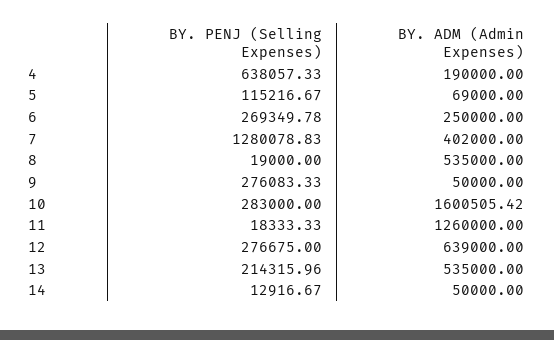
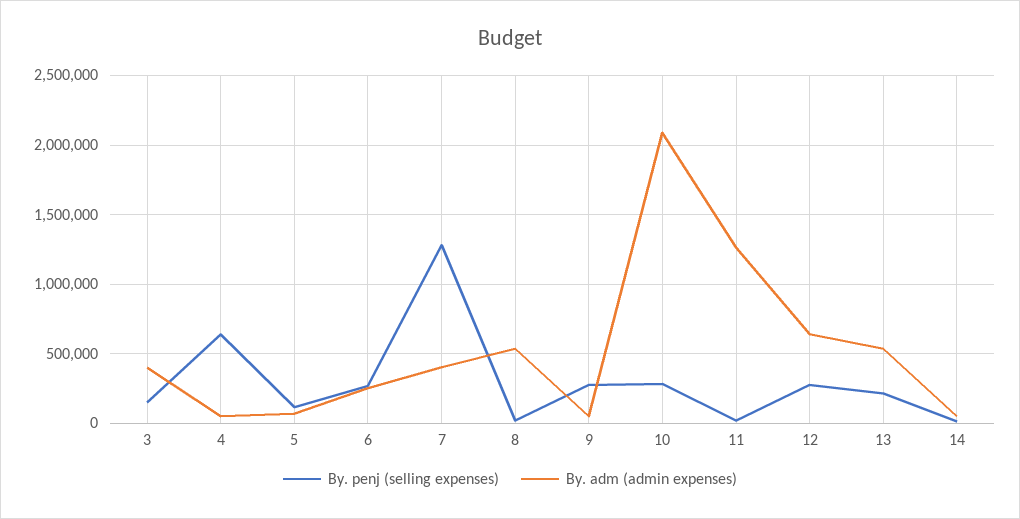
BY. ADM (Admin Expenses), 4: 190000 -> 50000
BY. ADM (Admin Expenses), 10: 1600505.42 -> 2100000
BY. PENJ (Selling Expenses), 3: none -> 150000
BY. ADM (Admin Expenses), 3: none -> 400000

